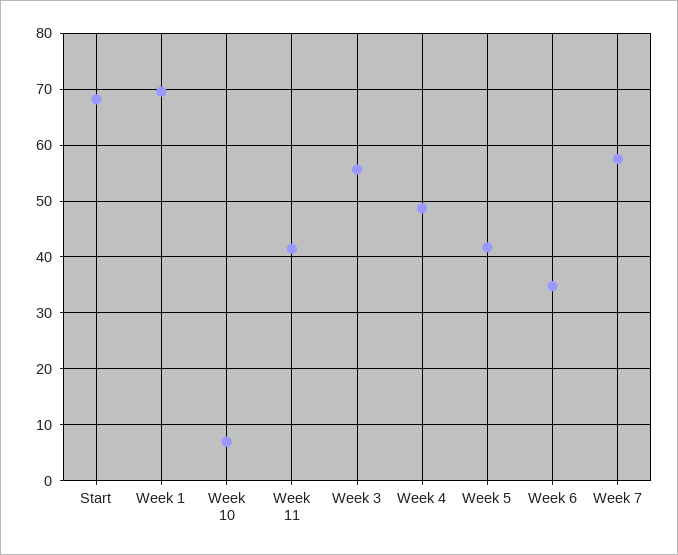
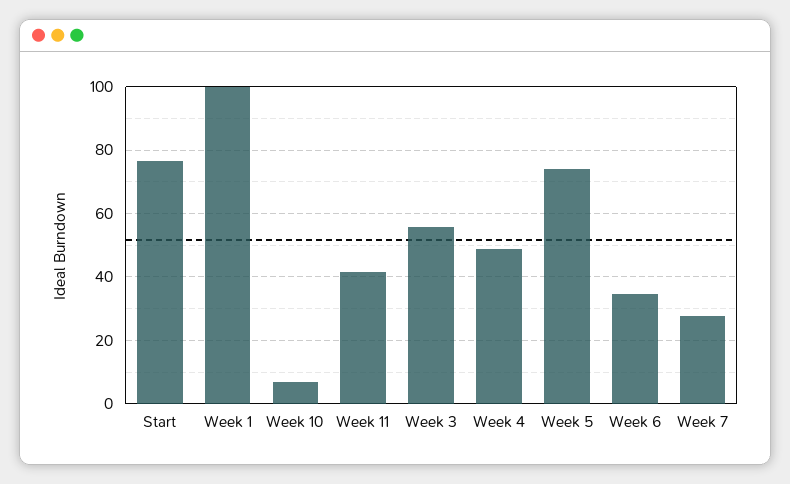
Start: 68 -> 76
Week 1: 70 -> 100
Week 5: 42 -> 74
Week 7: 58 -> 28

